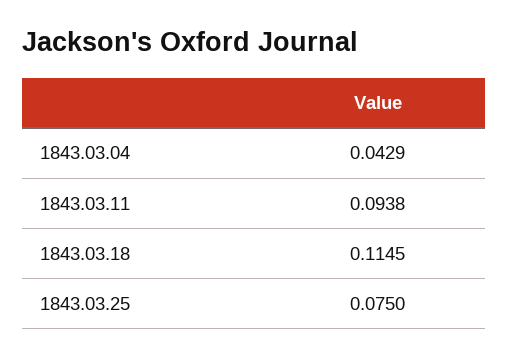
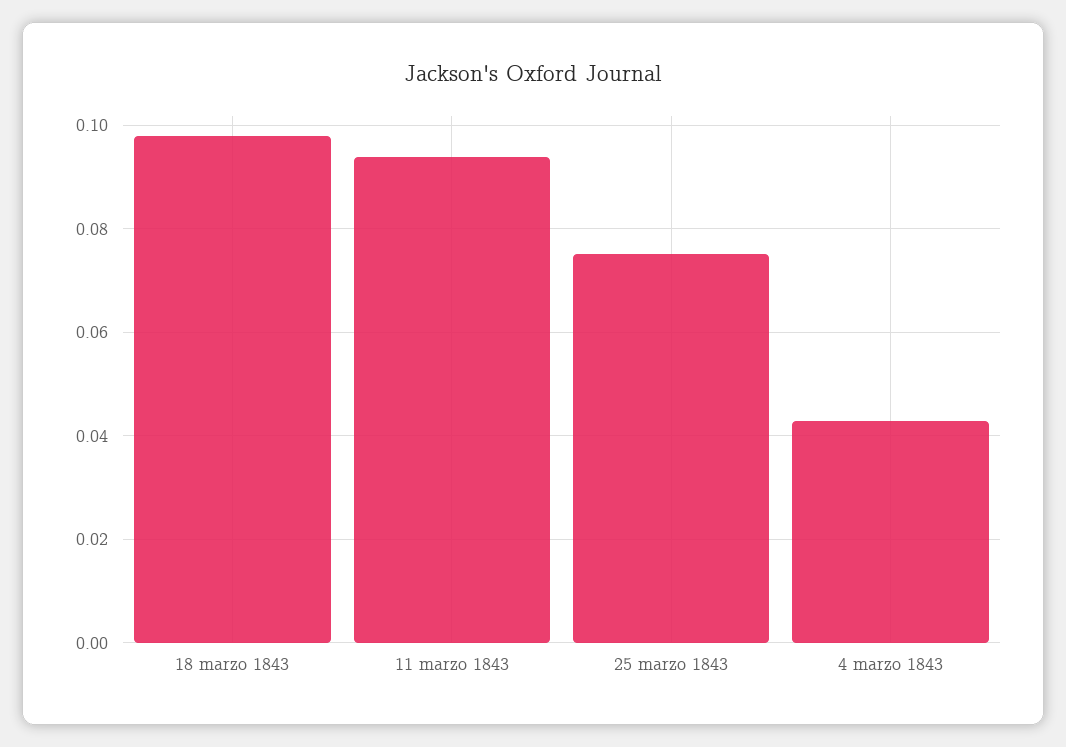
1843.03.18: 0.1145 -> 0.098

